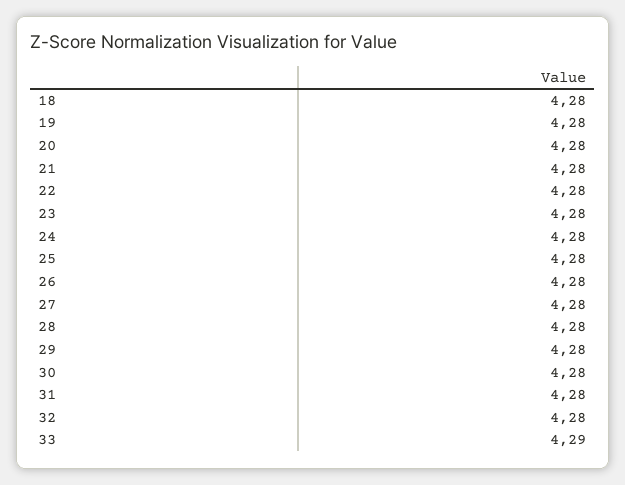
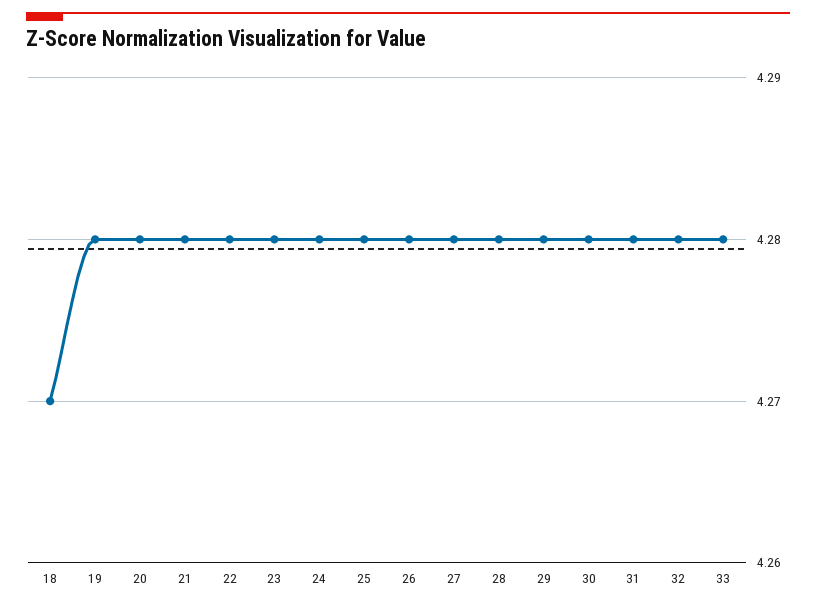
18: 4.28 -> 4.27
33: 4.29 -> 4.28

